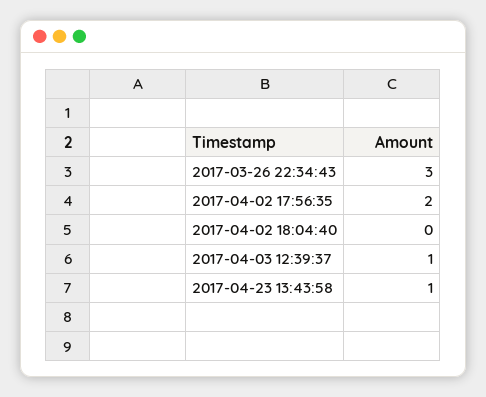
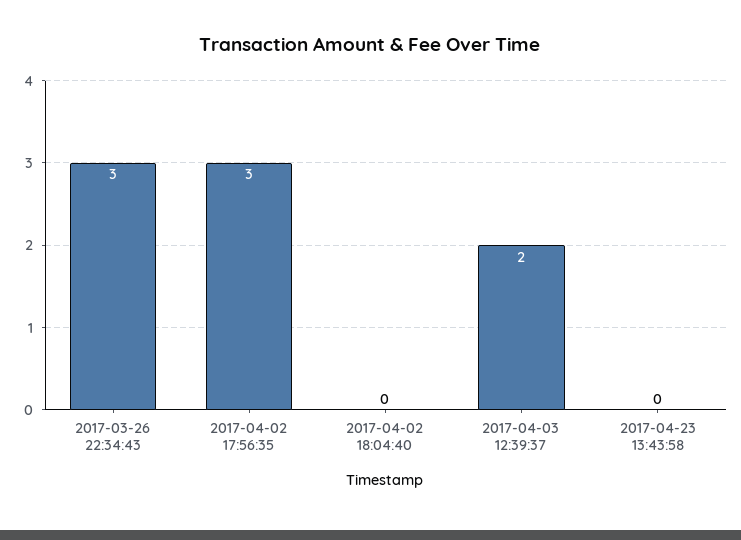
2017-04-02 17:56:35: 2 -> 3
2017-04-03 12:39:37: 1 -> 2
2017-04-23 13:43:58: 1 -> 0

